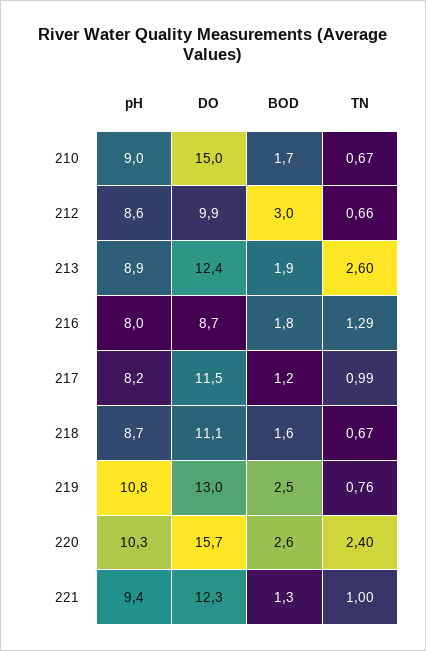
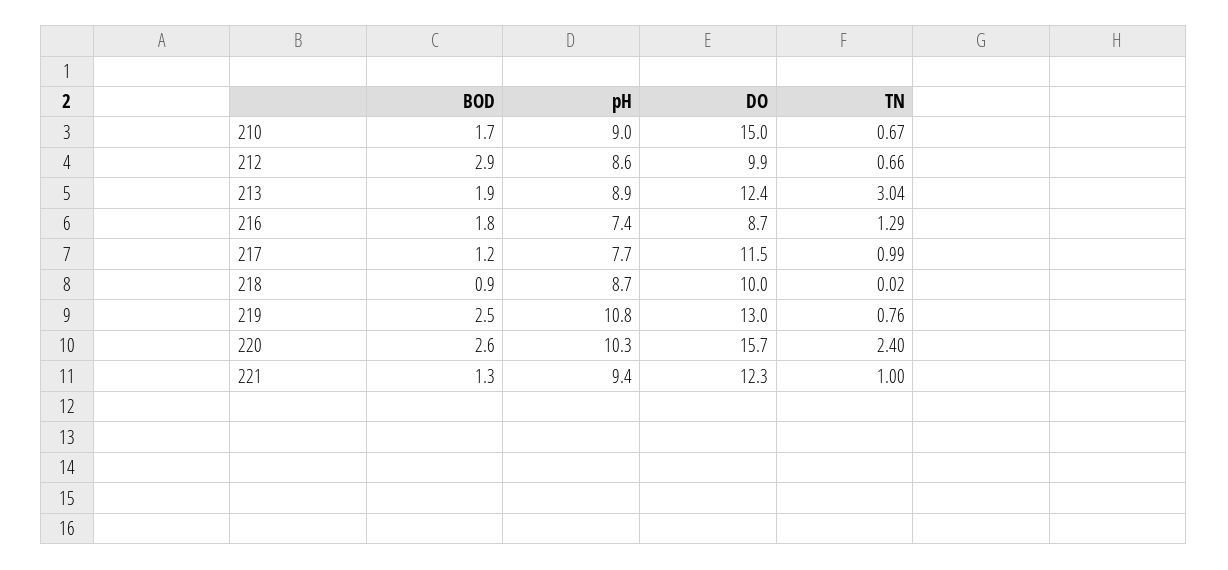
BOD, 212: 3 -> 2.9
TN, 213: 2.6 -> 3.04
pH, 216: 8 -> 7.4
pH, 217: 8.2 -> 7.7
DO, 218: 11.1 -> 10
BOD, 218: 1.6 -> 0.9
TN, 218: 0.67 -> 0.02

